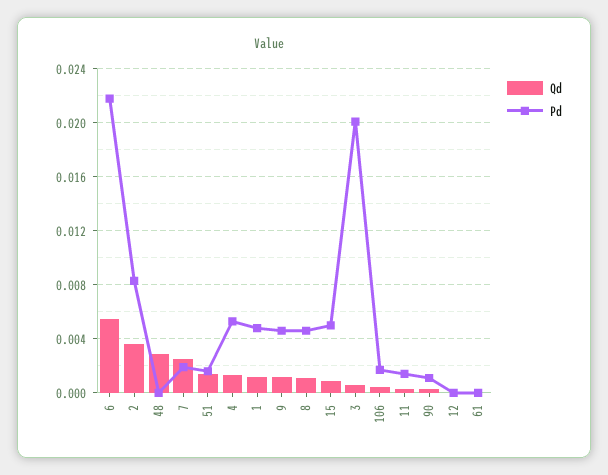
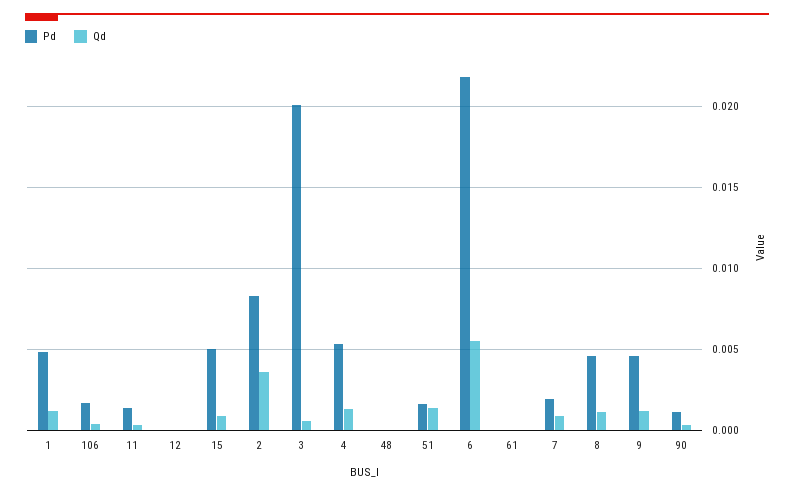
Qd, 48: 0.003 -> 0
Qd, 7: 0.0025 -> 0.001

